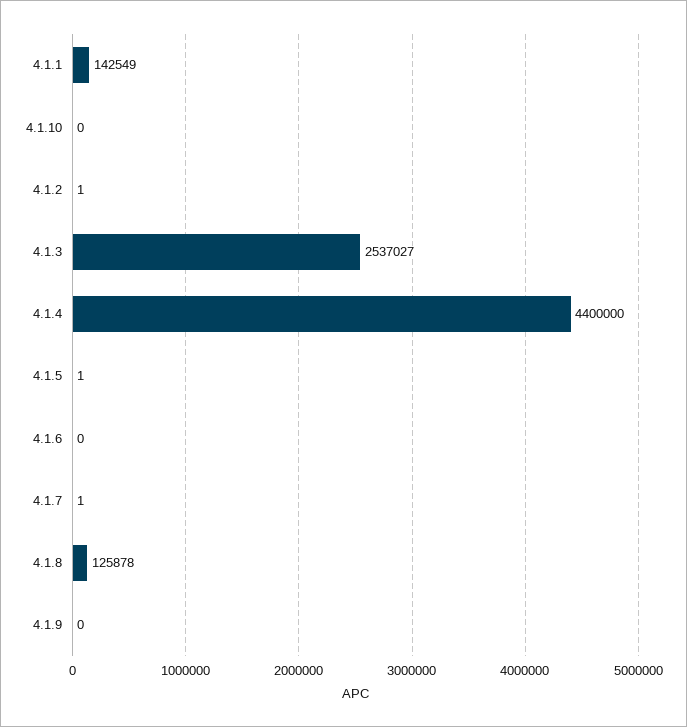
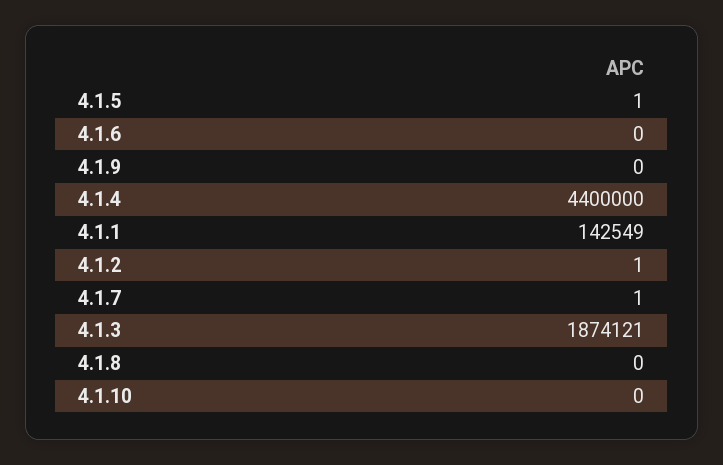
4.1.3: 2537027 -> 1874121
4.1.8: 125878 -> 0

